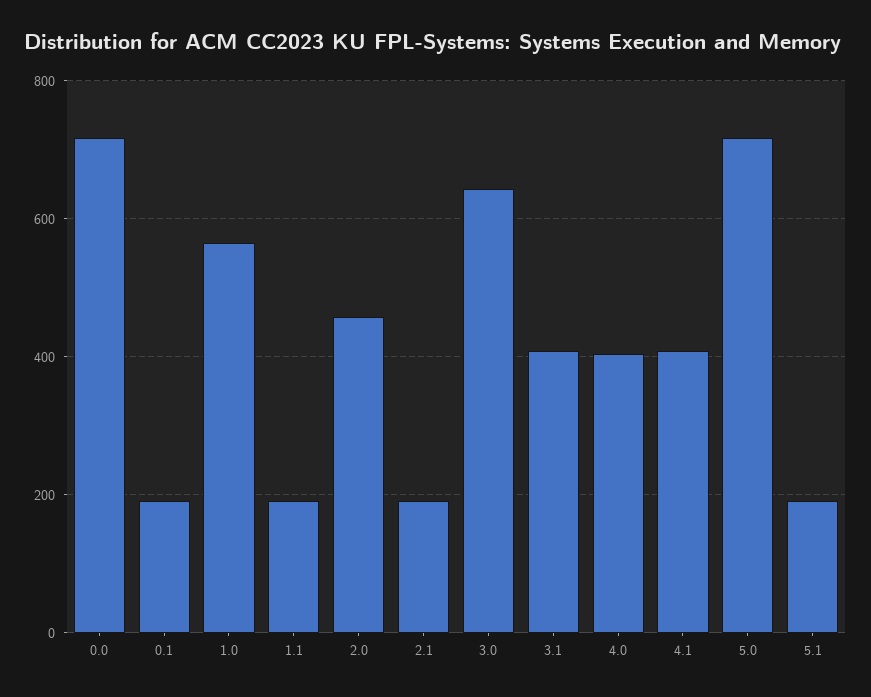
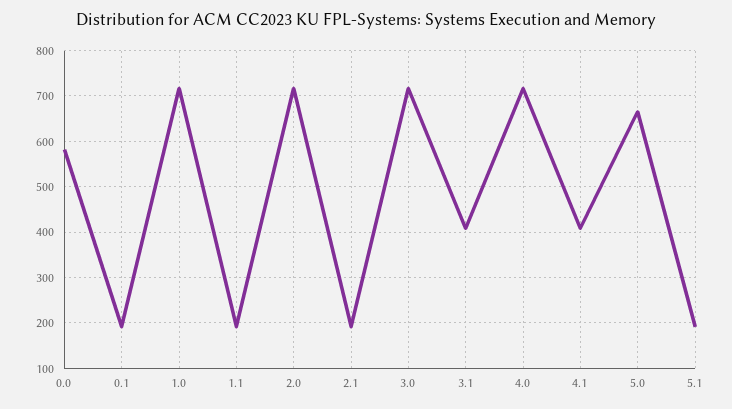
0.0: 720 -> 580
1.0: 560 -> 720
2.0: 460 -> 720
3.0: 640 -> 720
4.0: 400 -> 720
5.0: 720 -> 660

